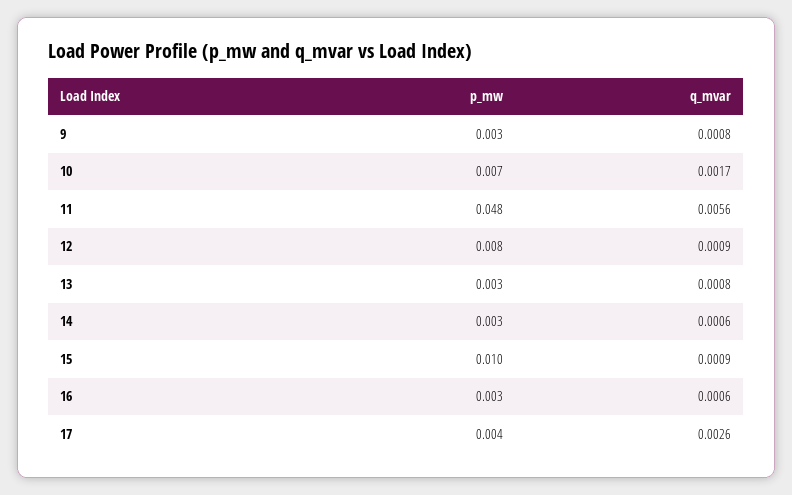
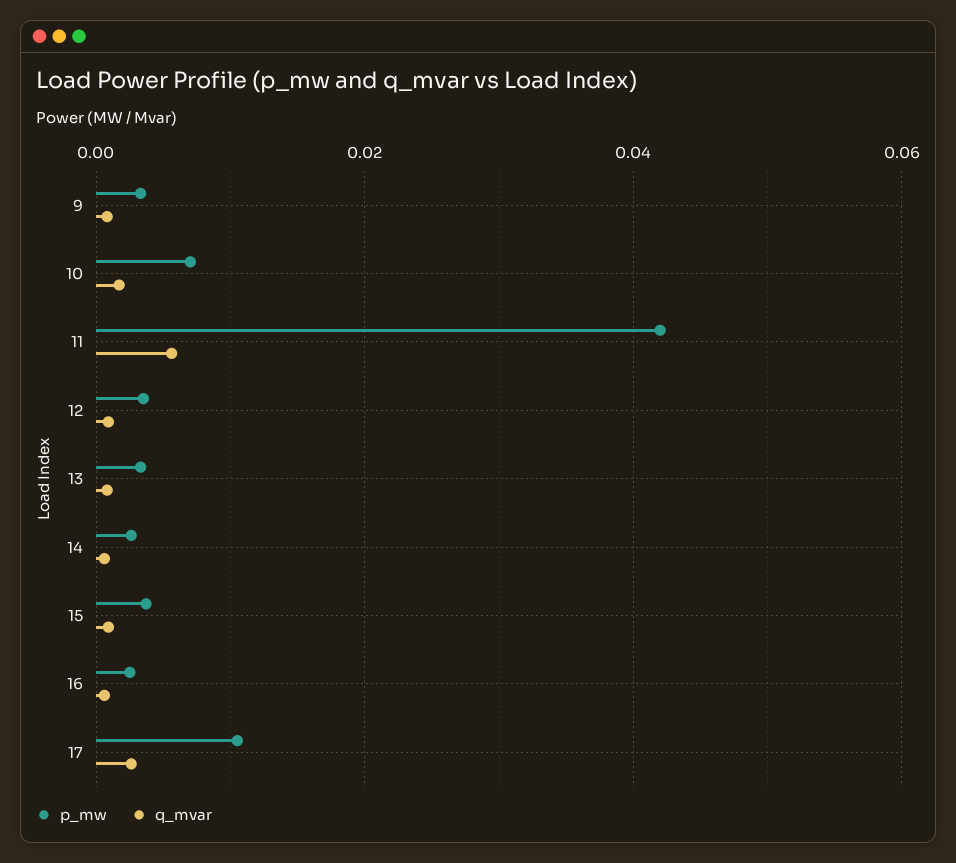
p_mw, 11: 0.048 -> 0.042
p_mw, 12: 0.008 -> 0.004
p_mw, 15: 0.01 -> 0.004
p_mw, 17: 0.004 -> 0.01

